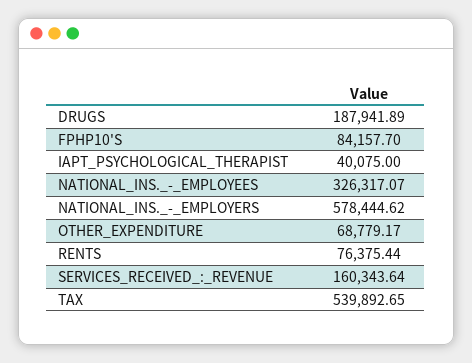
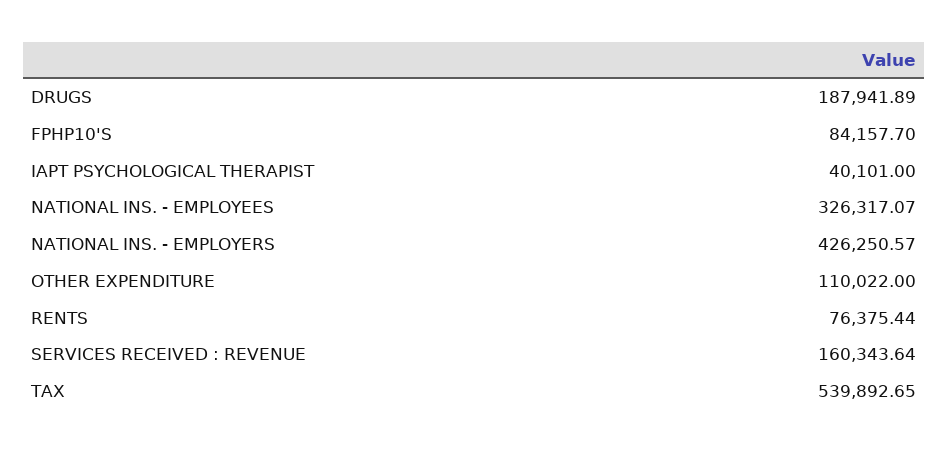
IAPT_PSYCHOLOGICAL_THERAPIST: 40075 -> 40101
NATIONAL_INS._-_EMPLOYERS: 578444.62 -> 426250.57
OTHER_EXPENDITURE: 68779.17 -> 110022

